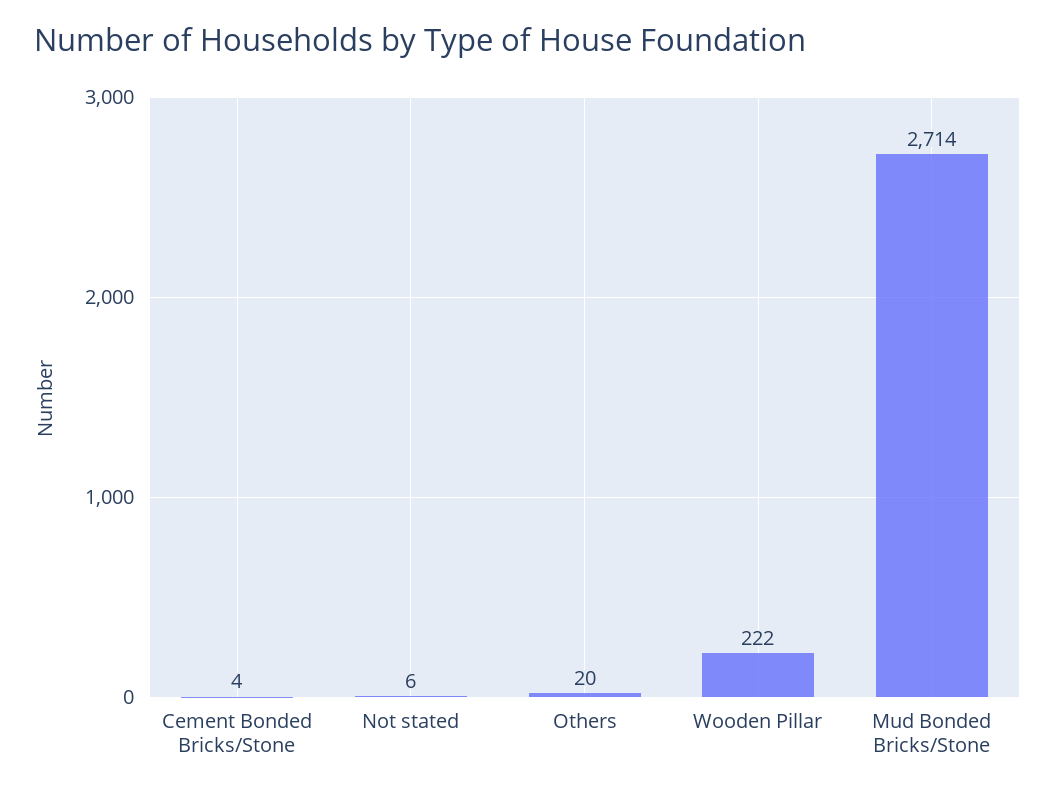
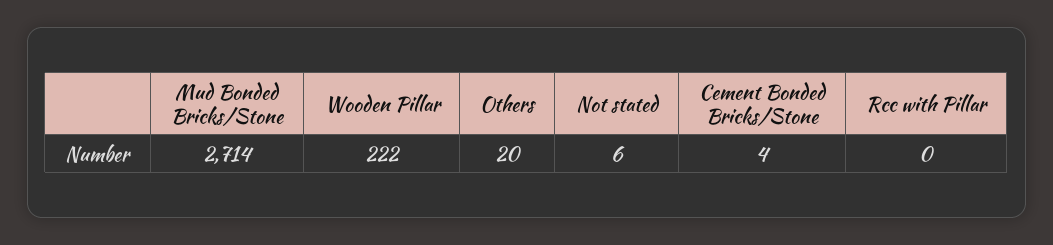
Rcc with Pillar: none -> 0

